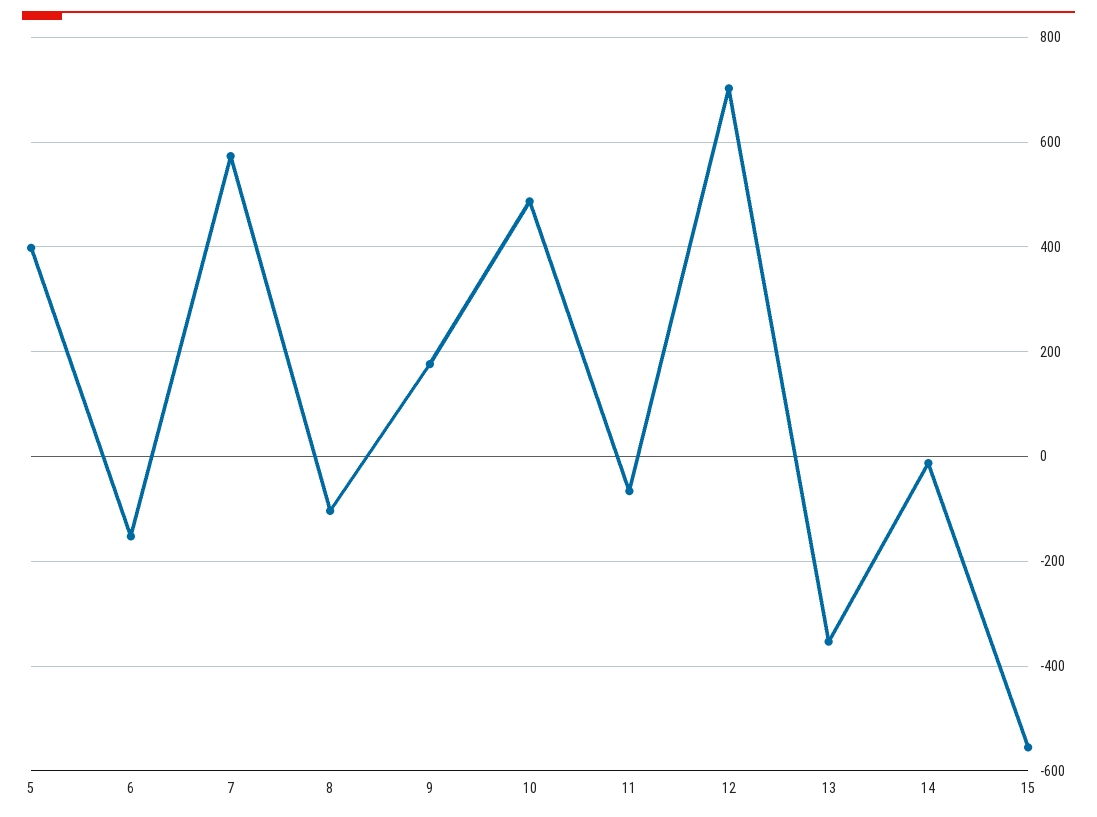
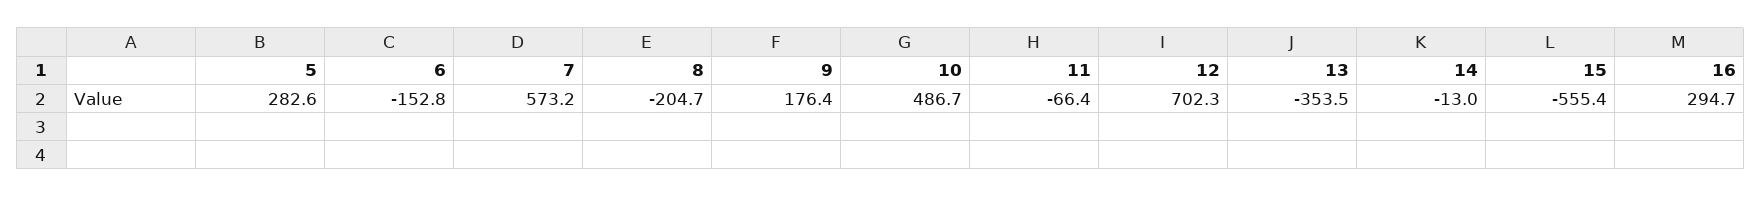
5: 400 -> 282.6
8: -100 -> -204.7
16: none -> 294.7

